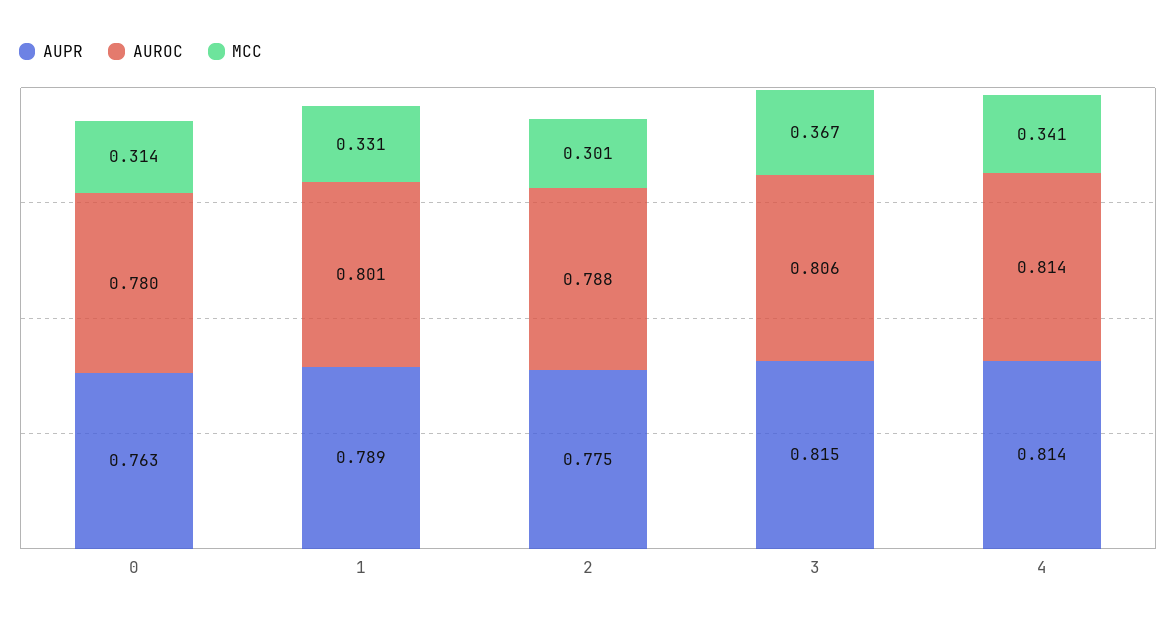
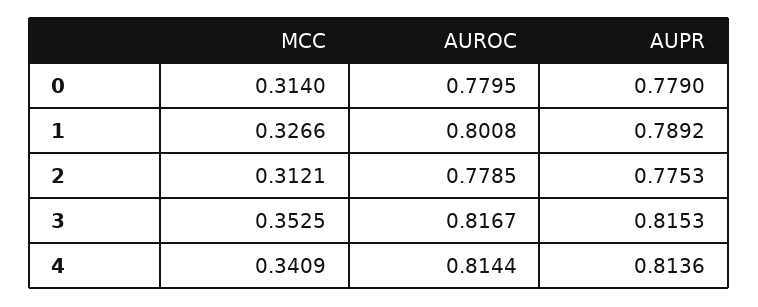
AUPR, 0: 0.763 -> 0.779
MCC, 1: 0.331 -> 0.3266
AUROC, 2: 0.788 -> 0.7785
MCC, 2: 0.301 -> 0.3121
AUROC, 3: 0.806 -> 0.8167
MCC, 3: 0.367 -> 0.3525

